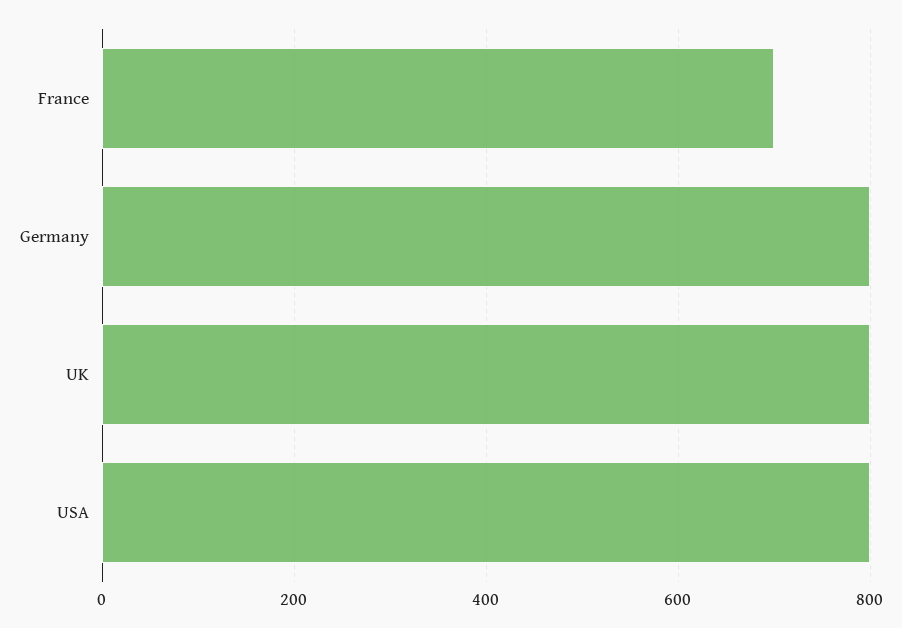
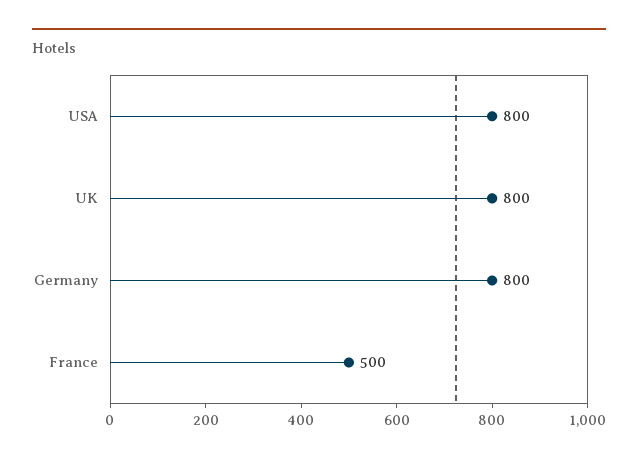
France: 700 -> 500

